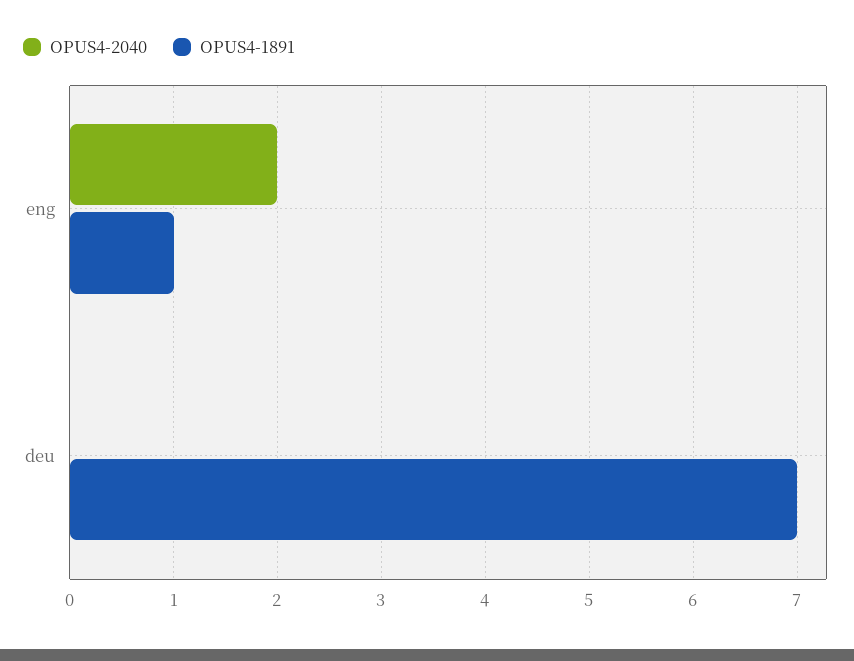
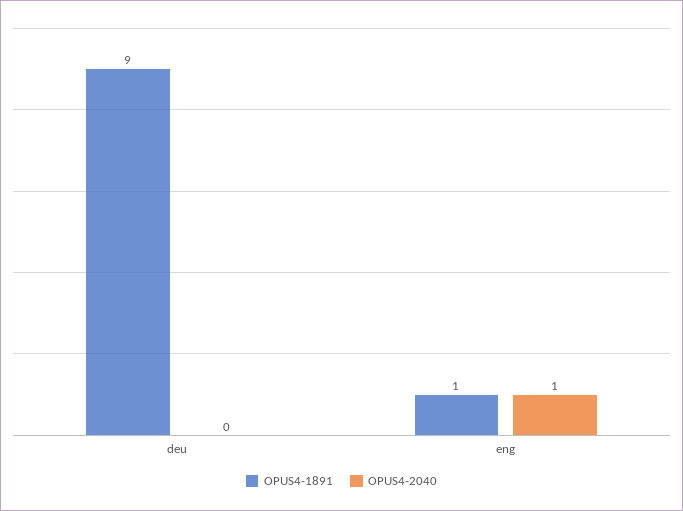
OPUS4-2040, eng: 2 -> 1
OPUS4-1891, deu: 7 -> 9

